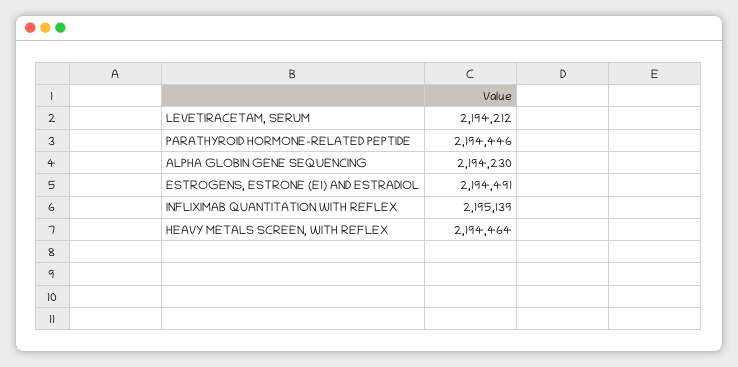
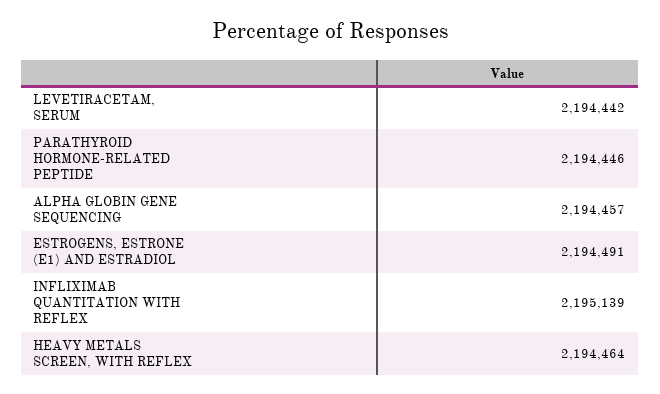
LEVETIRACETAM, SERUM: 2194212 -> 2194442
ALPHA GLOBIN GENE SEQUENCING: 2194230 -> 2194457

